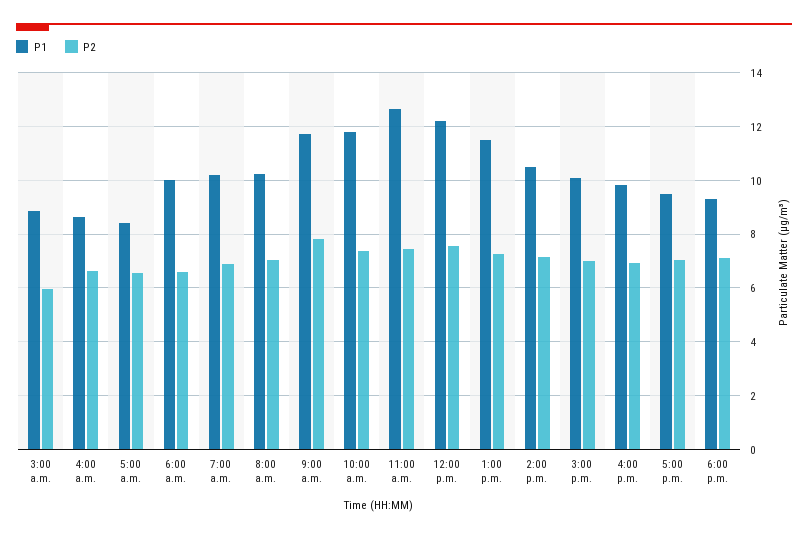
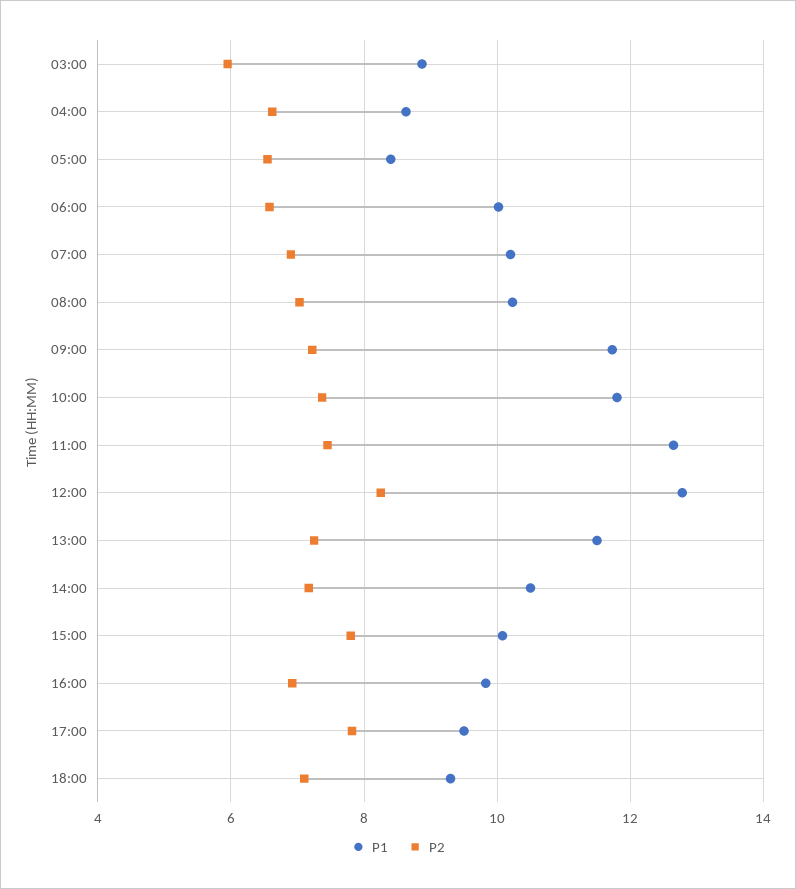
P2, 9:00 a.m.: 7.75 -> 7.2
P1, 12:00 p.m.: 12.25 -> 12.8
P2, 12:00 p.m.: 7.5 -> 8.2
P2, 3:00 p.m.: 7 -> 7.8
P2, 5:00 p.m.: 7 -> 7.8

